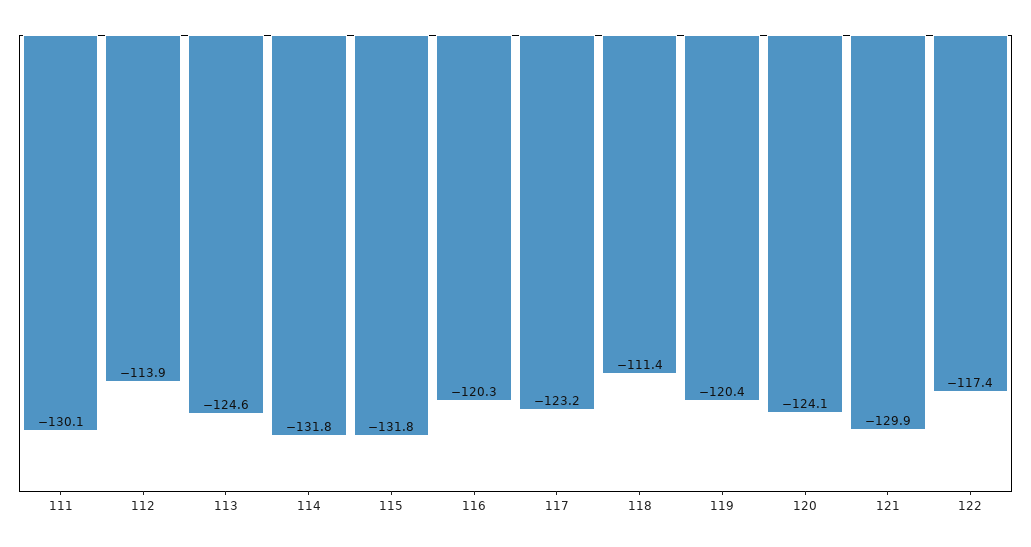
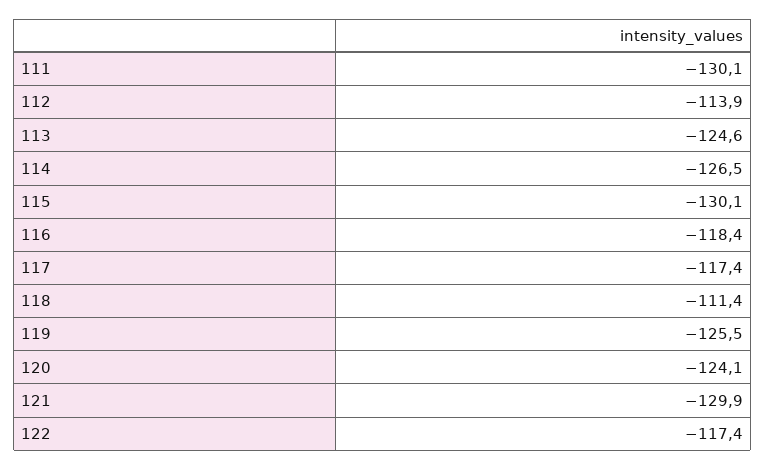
114: -131.8 -> -126.5
115: -131.8 -> -130.1
116: -120.3 -> -118.4
117: -123.2 -> -117.4
119: -120.4 -> -125.5

